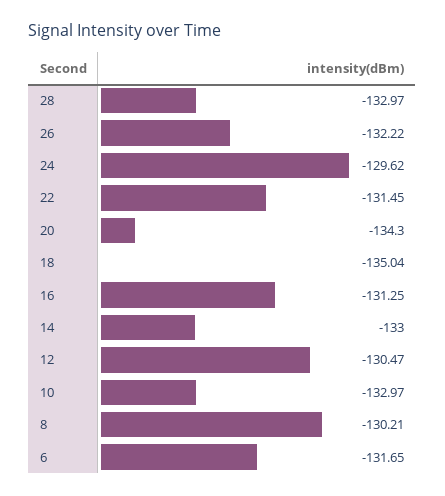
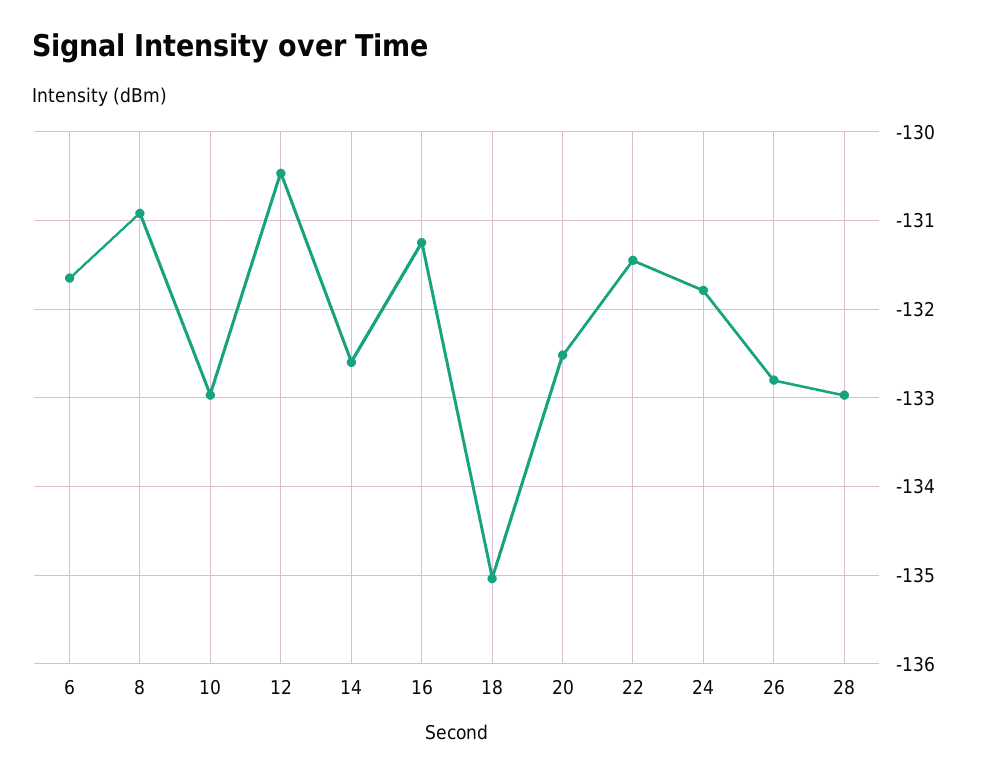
26: -132.22 -> -132.8
24: -129.62 -> -131.8
20: -134.3 -> -132.5
14: -133 -> -132.6
8: -130.21 -> -130.9

